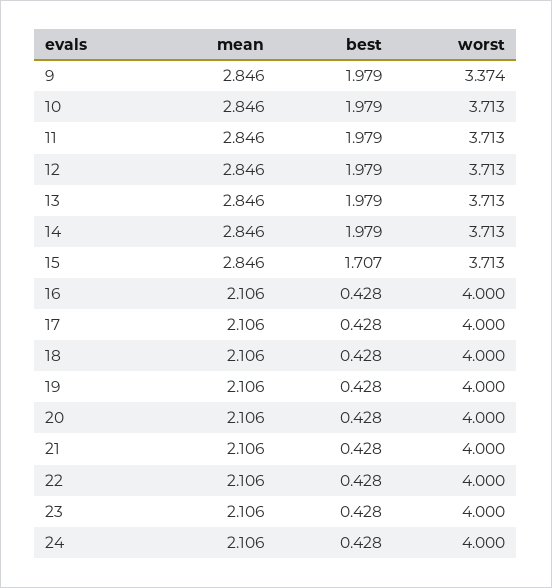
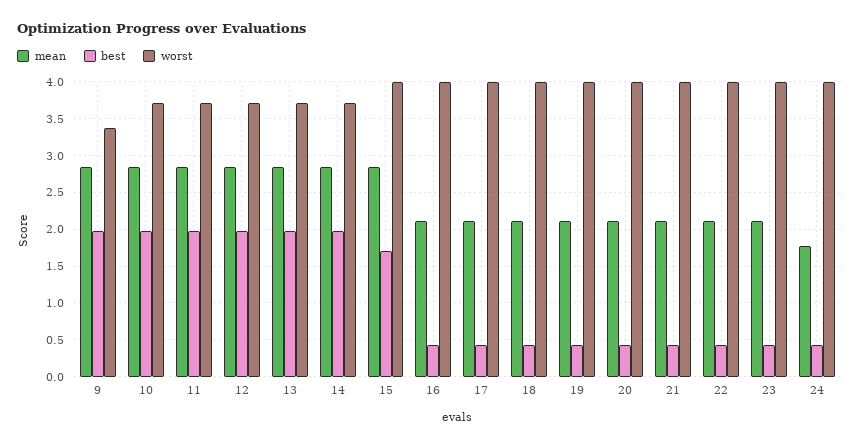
worst, 15: 3.713 -> 4
mean, 24: 2.106 -> 1.8

